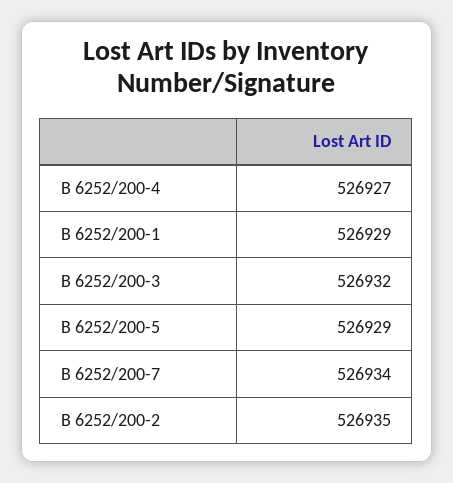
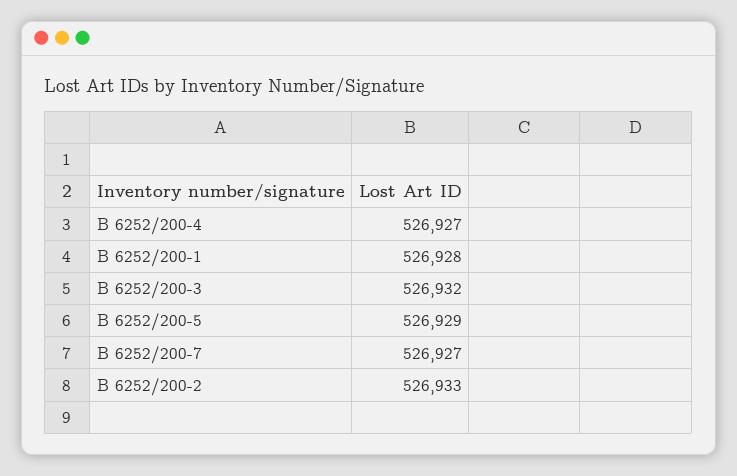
B 6252/200-1: 526929 -> 526928
B 6252/200-7: 526934 -> 526927
B 6252/200-2: 526935 -> 526933

